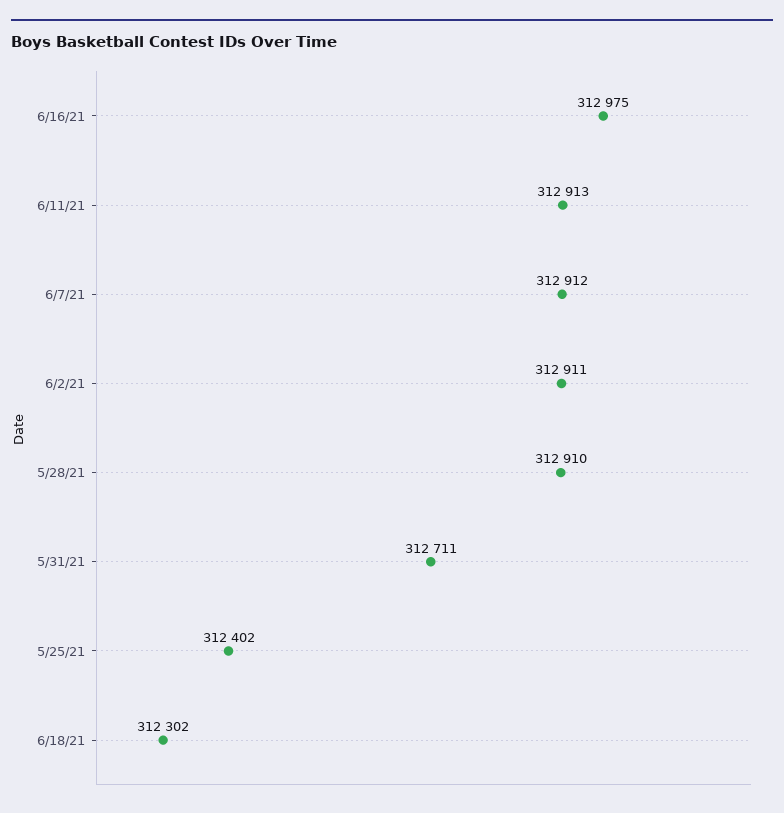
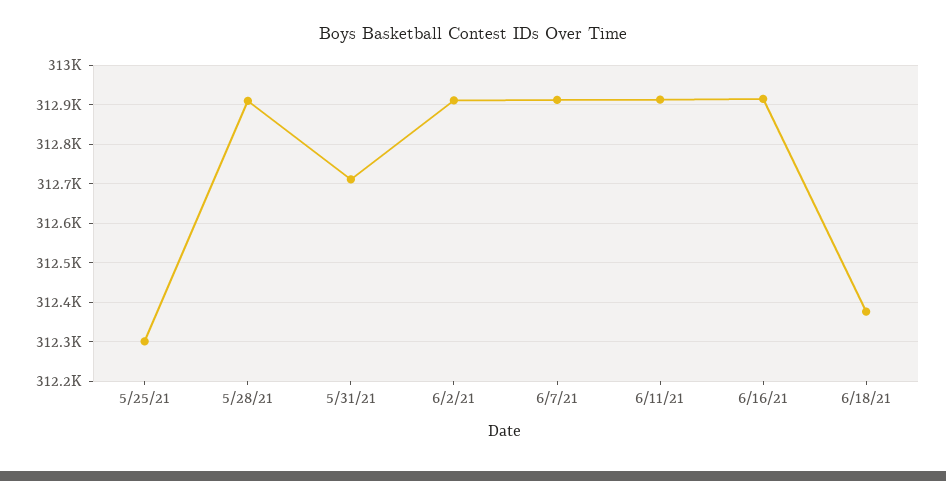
6/16/21: 312975 -> 312920
5/25/21: 312402 -> 312300
6/18/21: 312302 -> 312380

